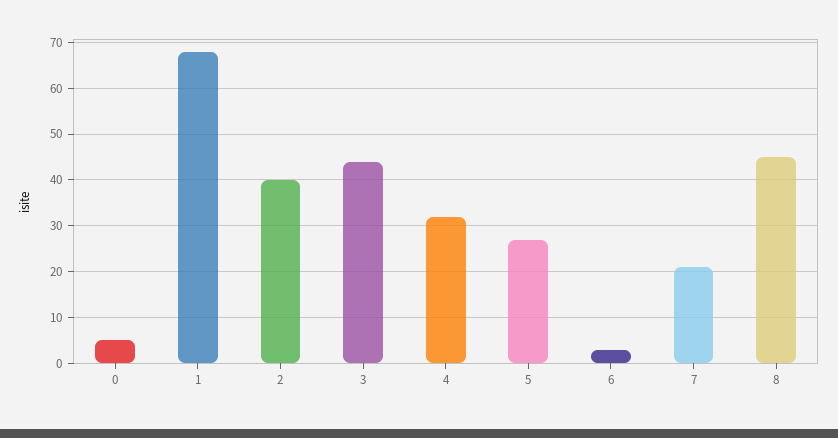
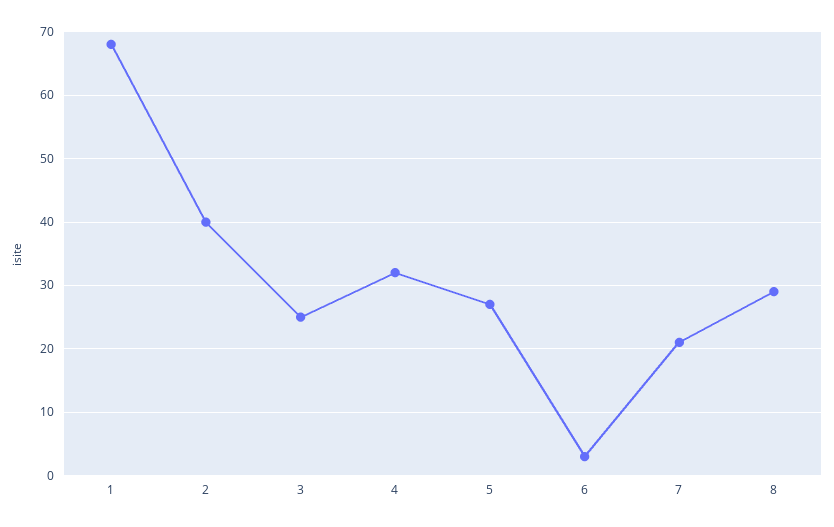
0: 5 -> none
3: 45 -> 25
8: 45 -> 29

